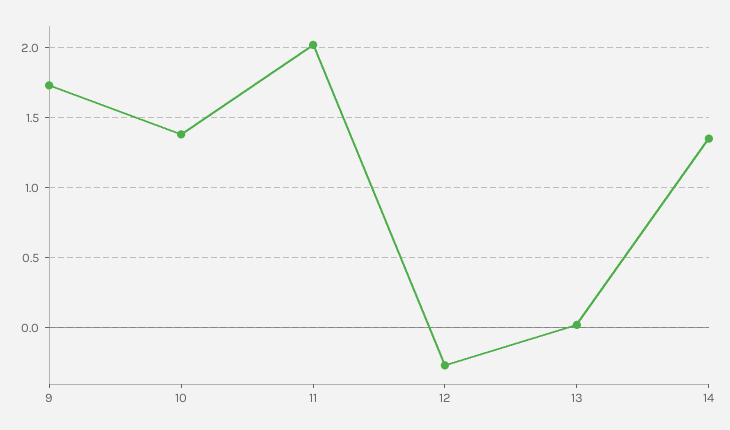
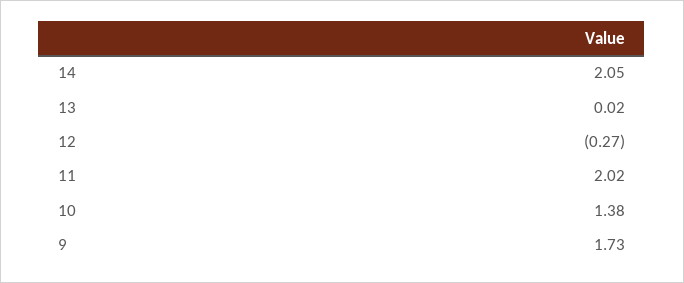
14: 1.35 -> 2.05

